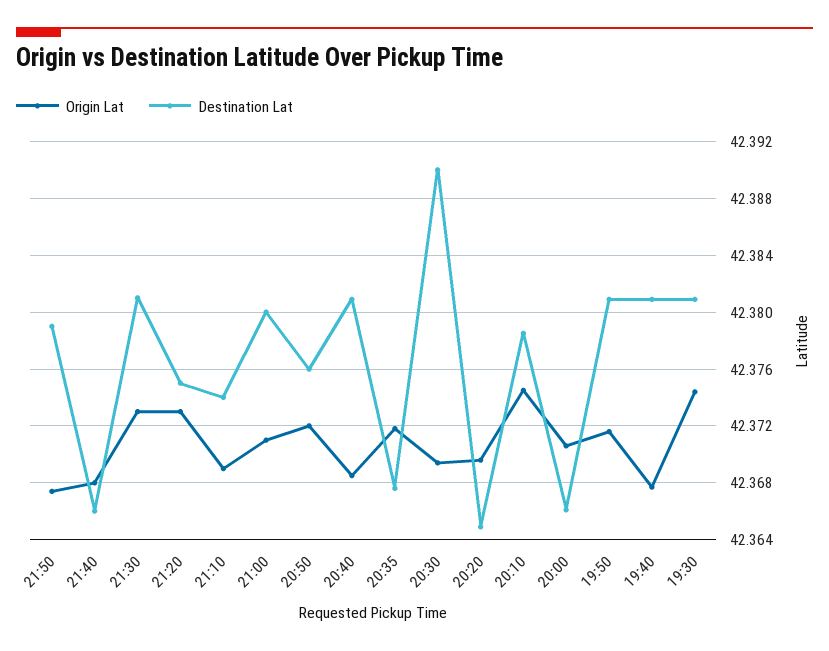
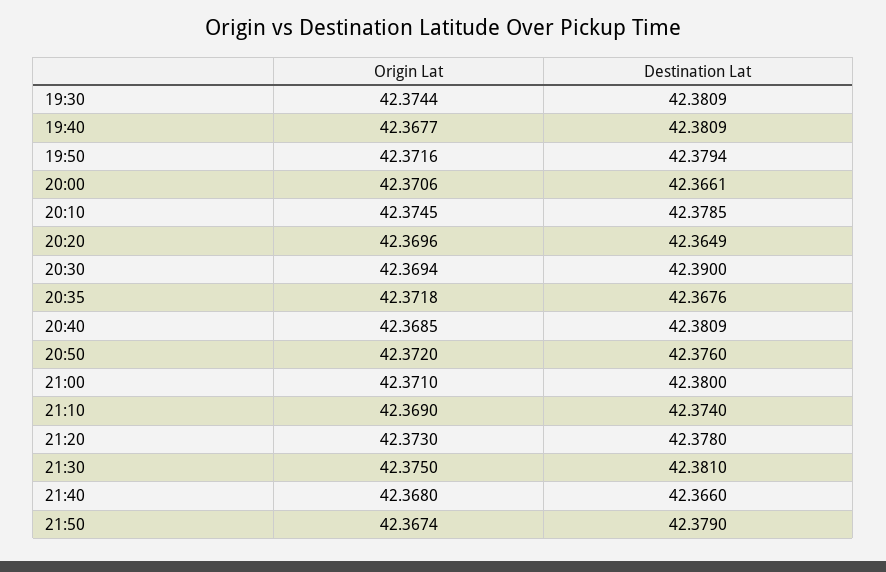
Origin Lat, 21:30: 42.373 -> 42.375
Destination Lat, 21:20: 42.375 -> 42.378
Destination Lat, 19:50: 42.381 -> 42.3794

